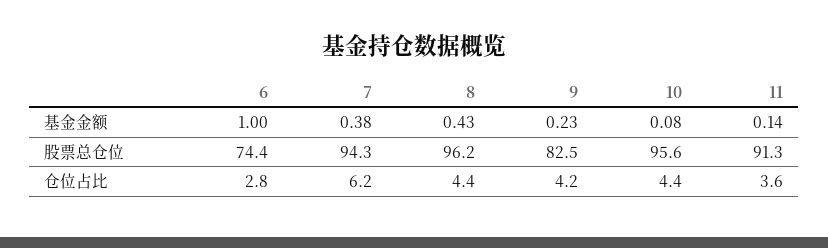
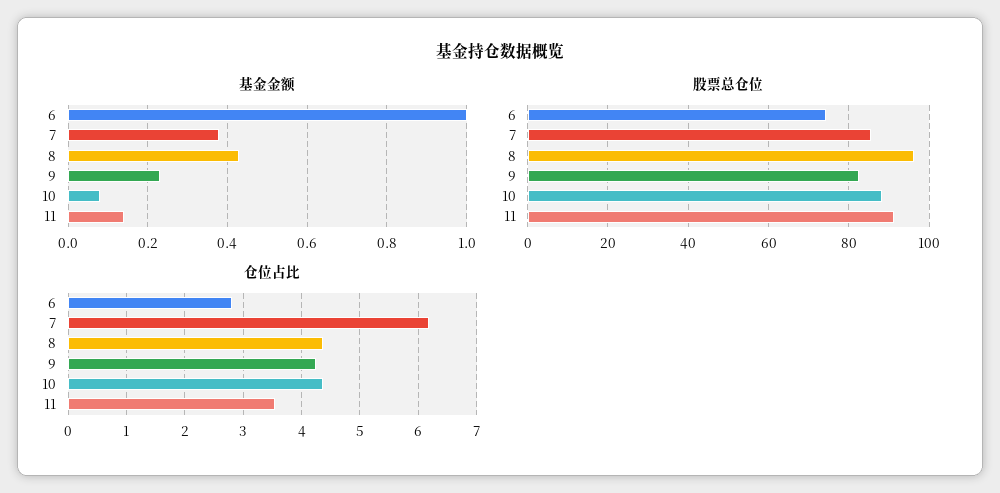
股票总仓位, 7: 94.3 -> 86
股票总仓位, 10: 95.6 -> 88

